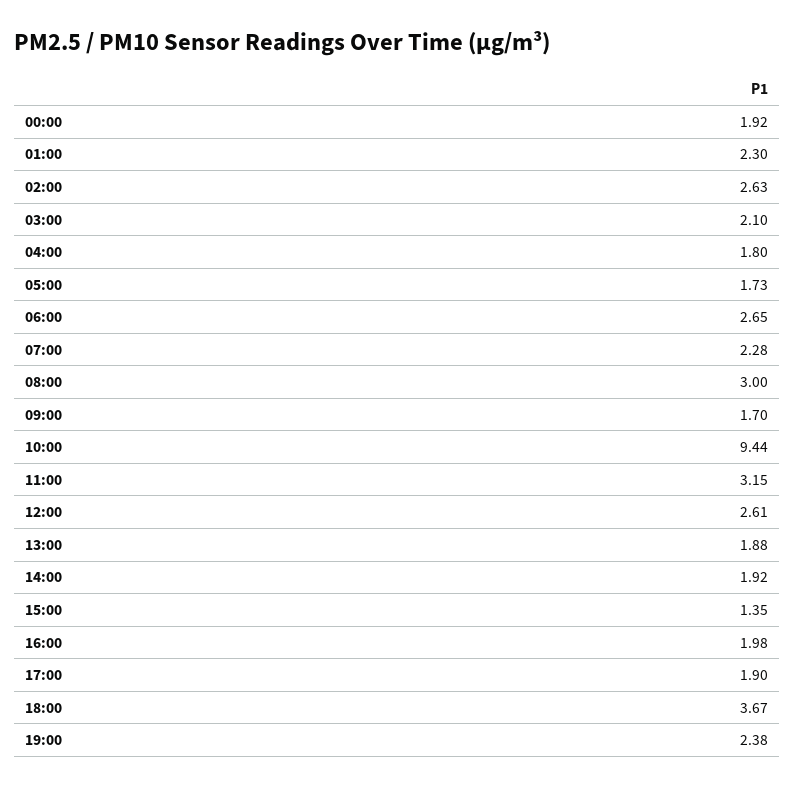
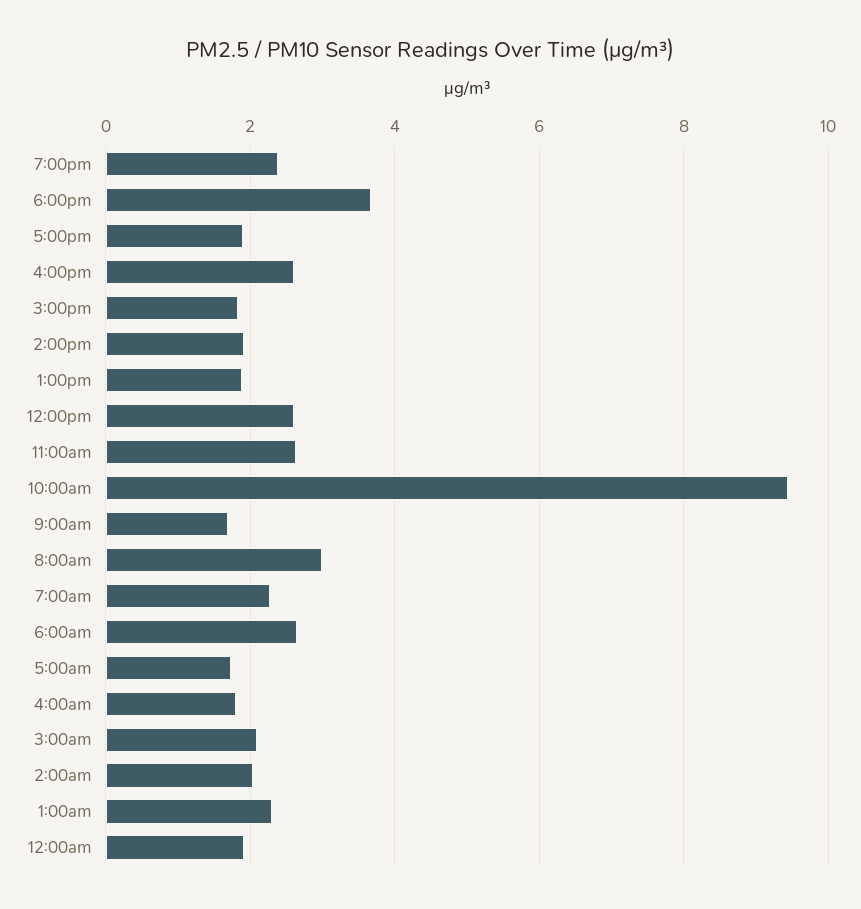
02:00: 2.63 -> 2
11:00: 3.15 -> 2.6
15:00: 1.35 -> 1.8
16:00: 1.98 -> 2.6

